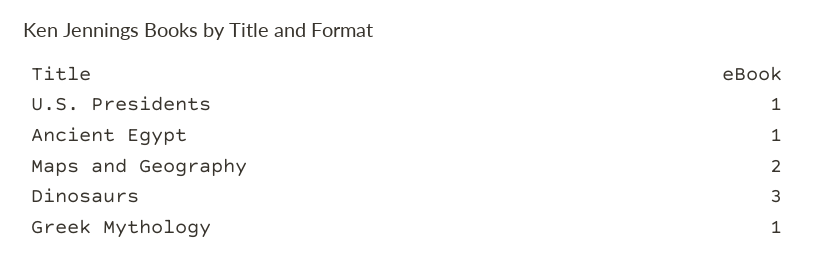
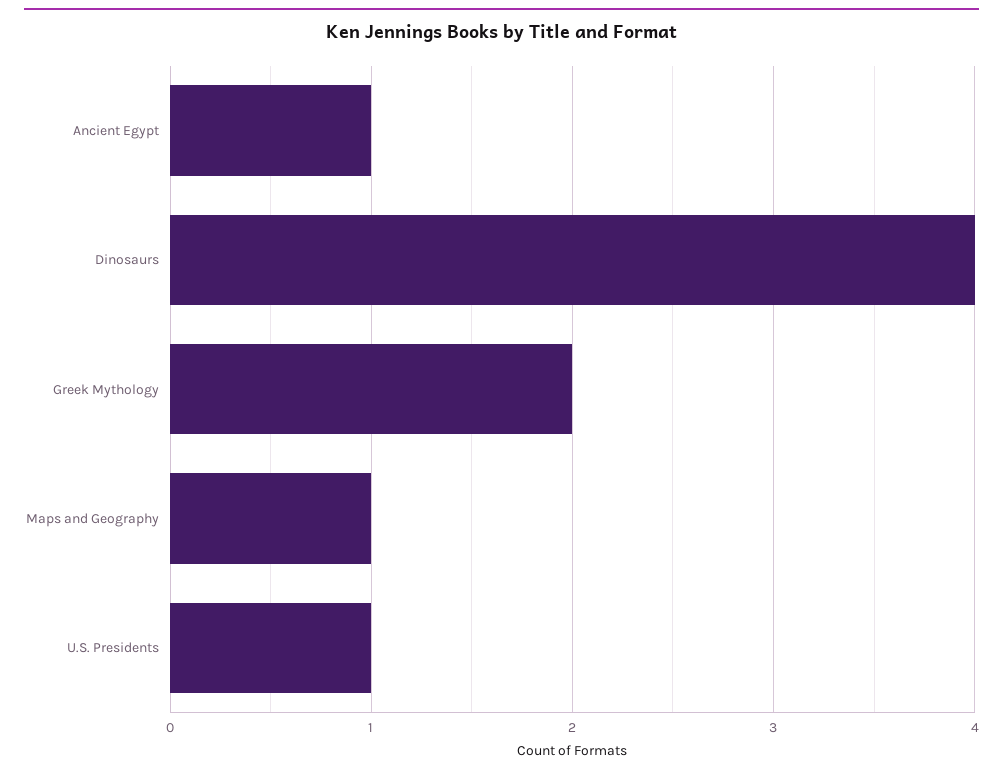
Maps and Geography: 2 -> 1
Dinosaurs: 3 -> 4
Greek Mythology: 1 -> 2

